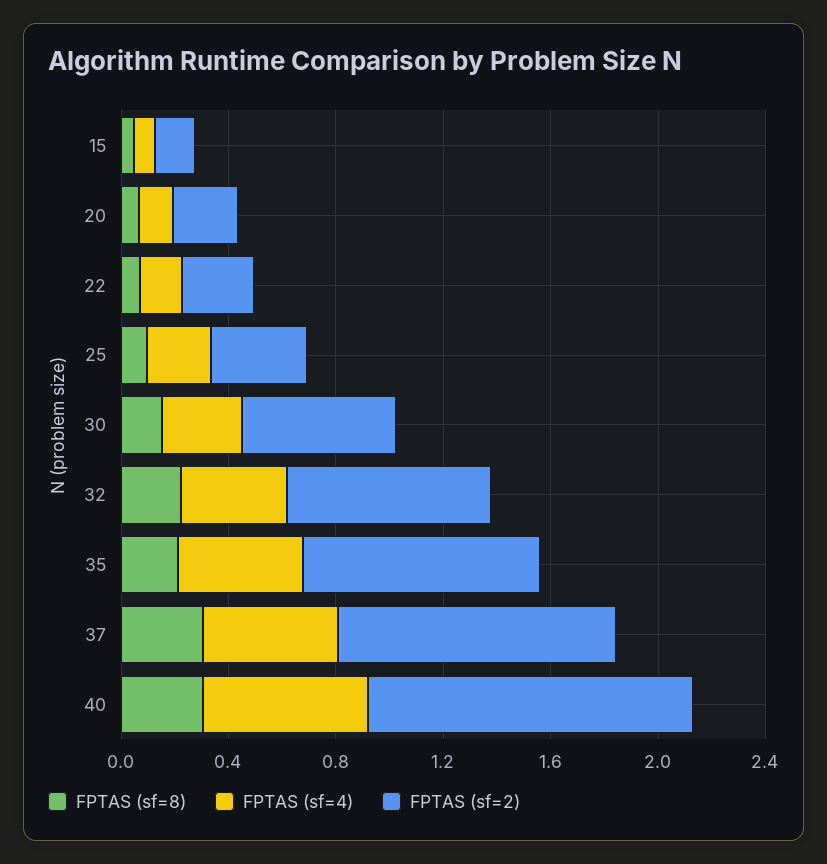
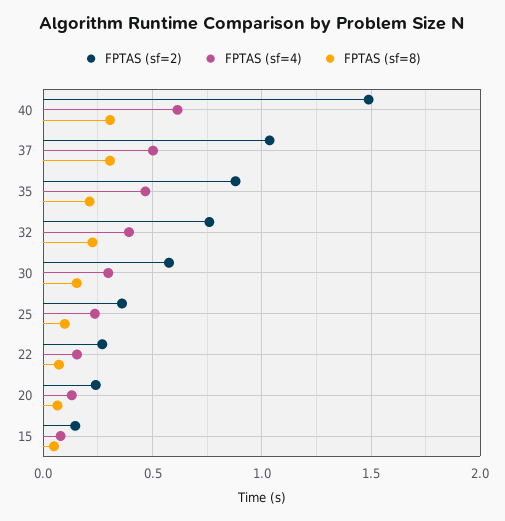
FPTAS (sf=2), 40: 1.2 -> 1.5

